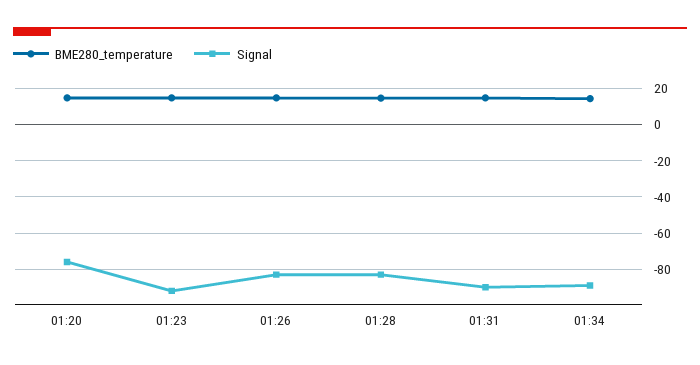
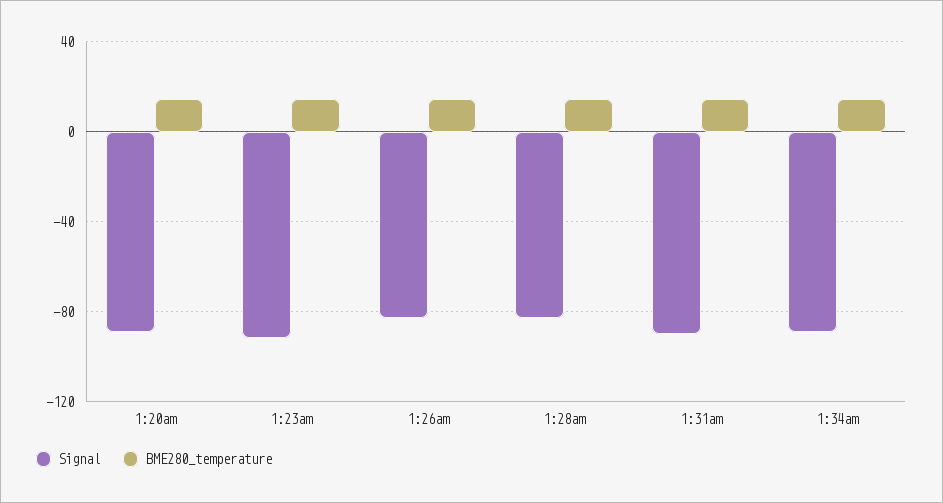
Signal, 01:20: -75 -> -90

